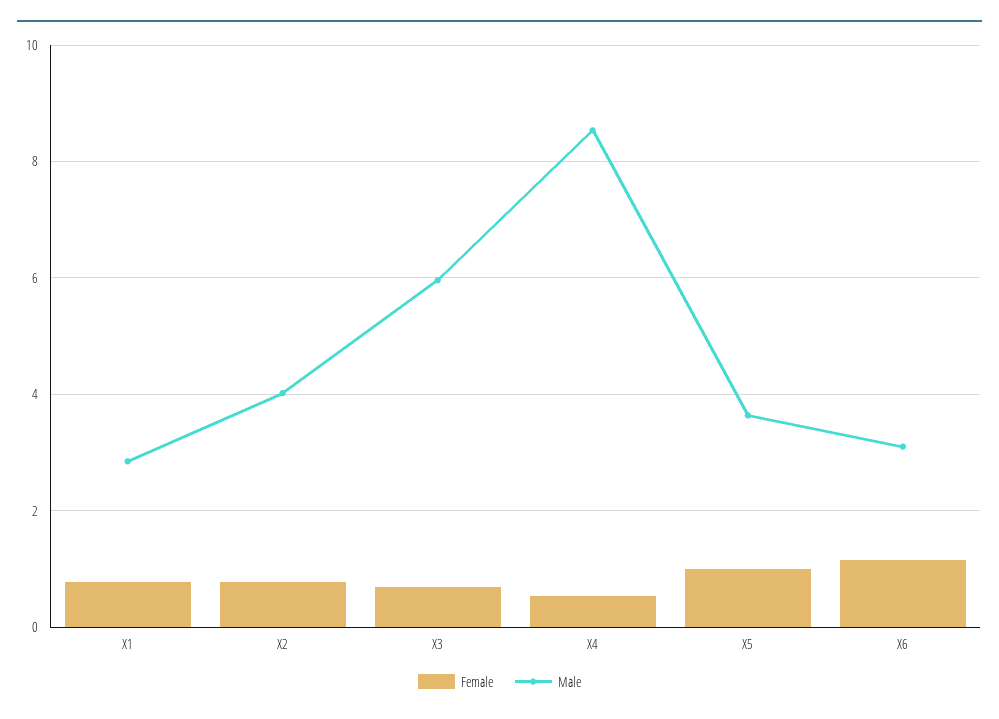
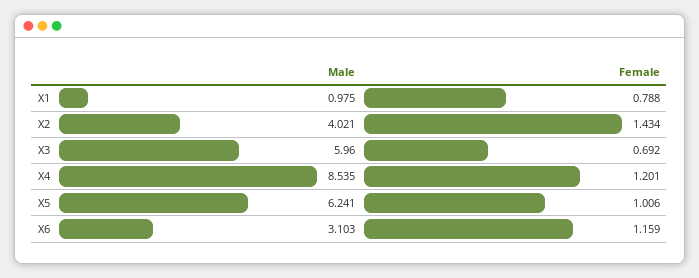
Male, X1: 2.8 -> 0.975
Female, X2: 0.8 -> 1.434
Female, X4: 0.6 -> 1.201
Male, X5: 3.6 -> 6.241

